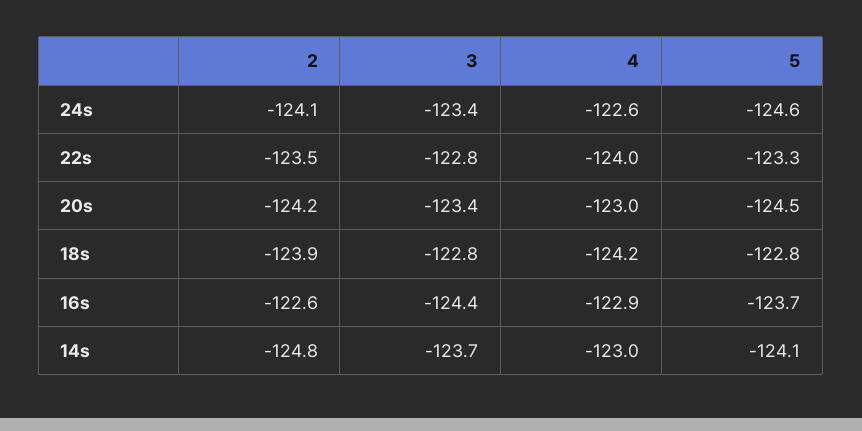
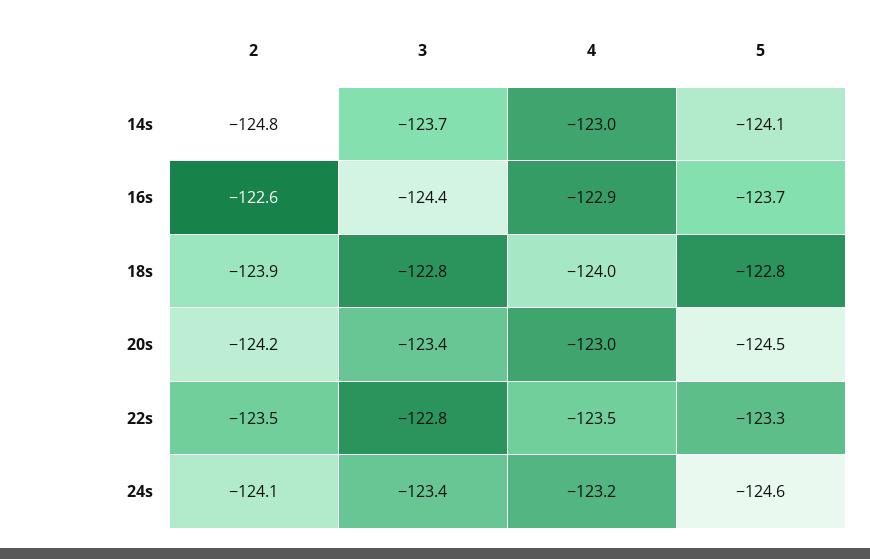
4, 24s: -122.6 -> -123.2
4, 22s: -124 -> -123.5
4, 18s: -124.2 -> -124

